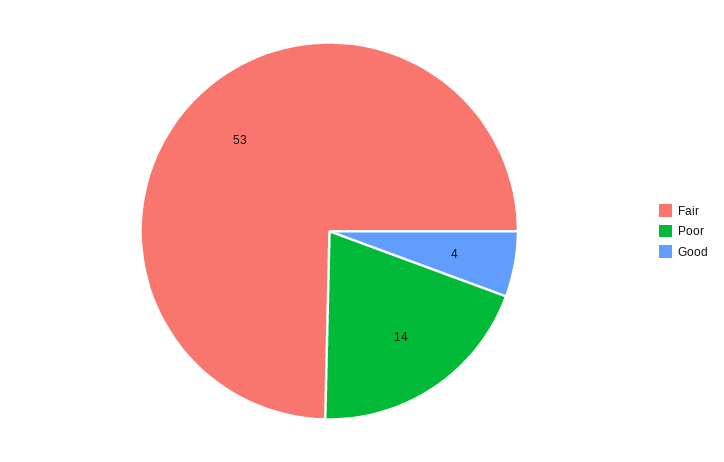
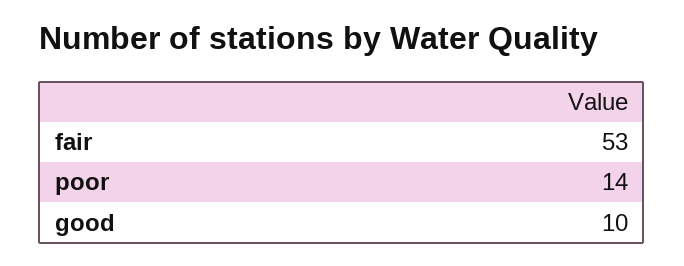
Good: 4 -> 10

